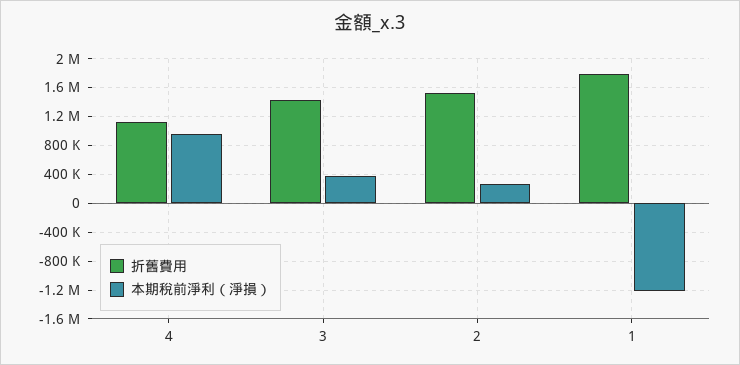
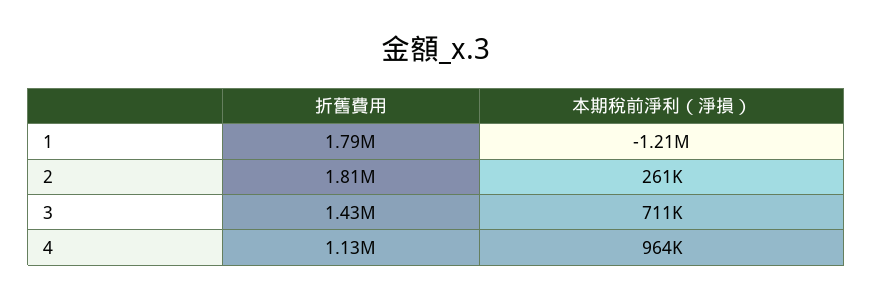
本期稅前淨利（淨損）, 3: 400000 -> 711000
折舊費用, 2: 1500000 -> 1810000

